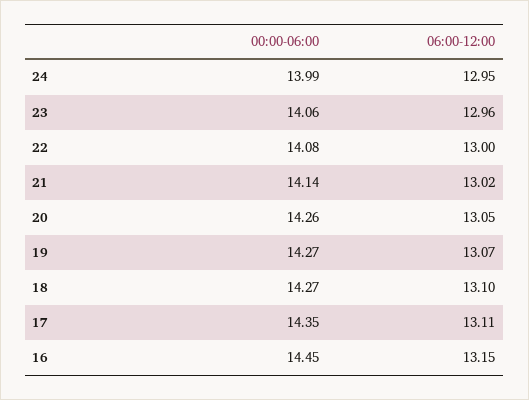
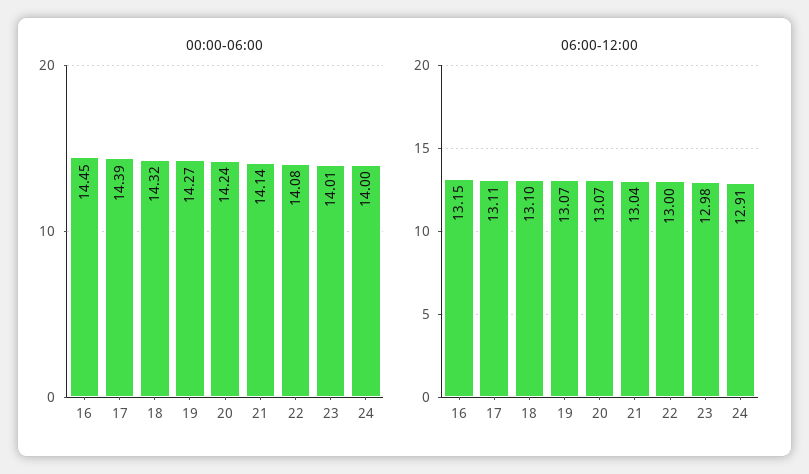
00:00-06:00, 24: 13.99 -> 14
06:00-12:00, 24: 12.95 -> 12.91
00:00-06:00, 23: 14.06 -> 14.01
06:00-12:00, 23: 12.96 -> 12.98
06:00-12:00, 21: 13.02 -> 13.04
00:00-06:00, 20: 14.26 -> 14.24
06:00-12:00, 20: 13.05 -> 13.07
00:00-06:00, 18: 14.27 -> 14.32
00:00-06:00, 17: 14.35 -> 14.39

